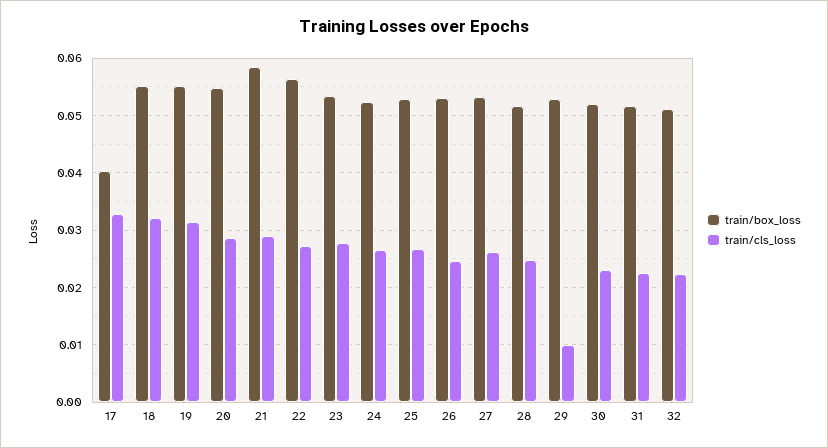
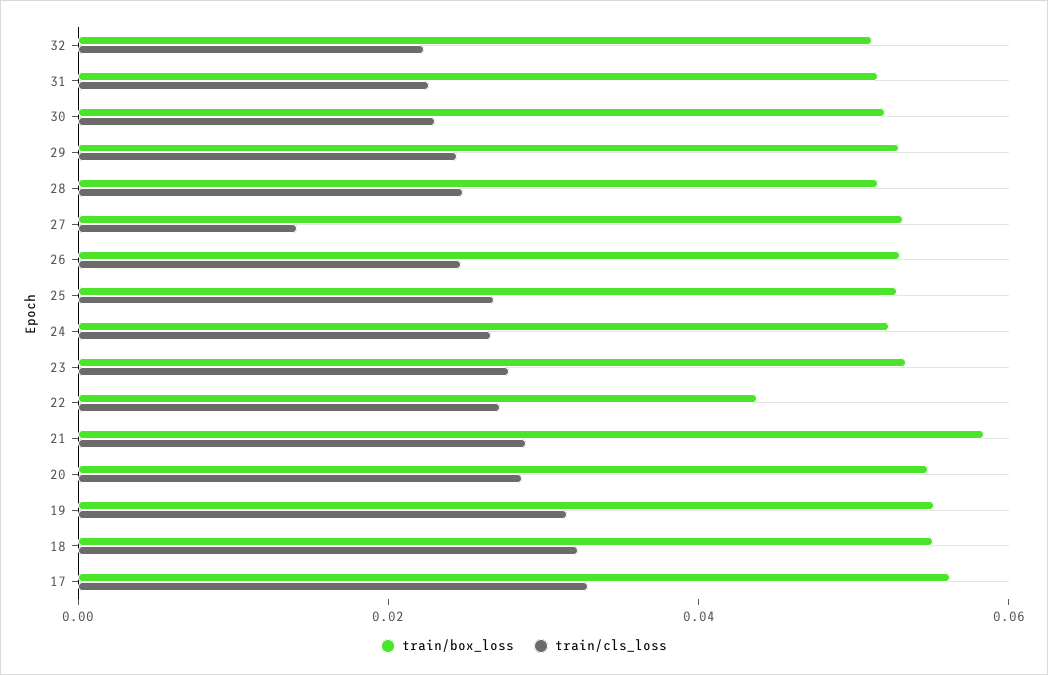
train/box_loss, 17: 0.04 -> 0.055
train/box_loss, 22: 0.056 -> 0.045
train/cls_loss, 27: 0.026 -> 0.015
train/cls_loss, 29: 0.01 -> 0.025

